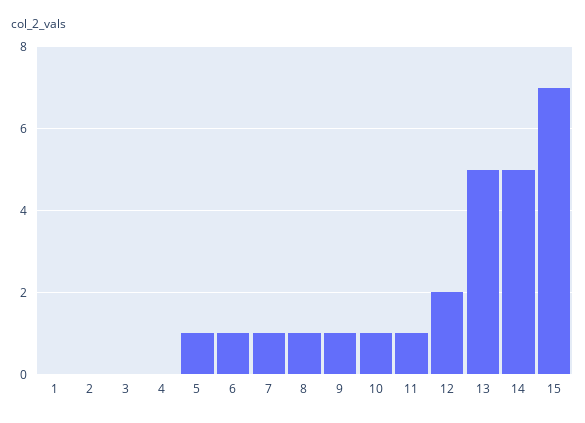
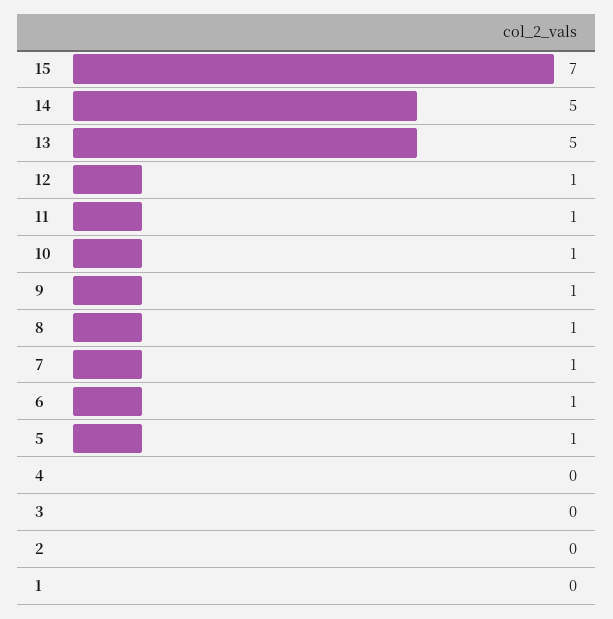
12: 2 -> 1

